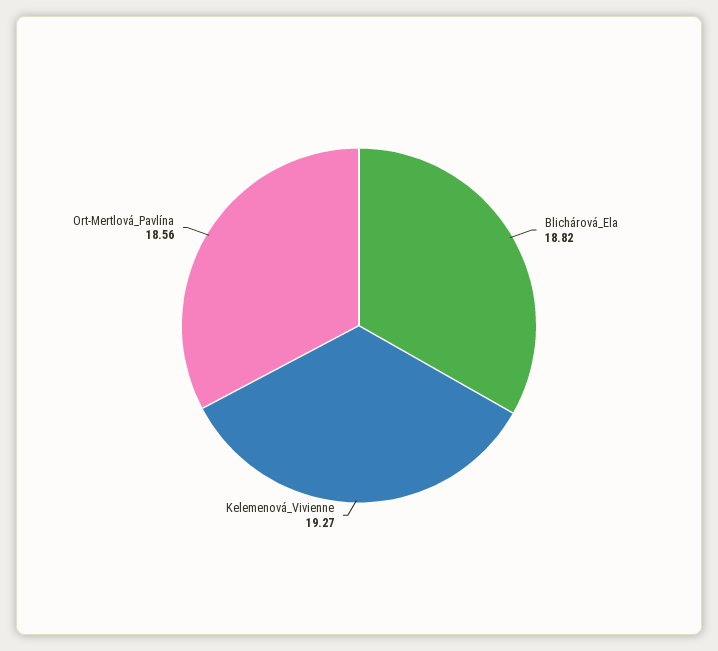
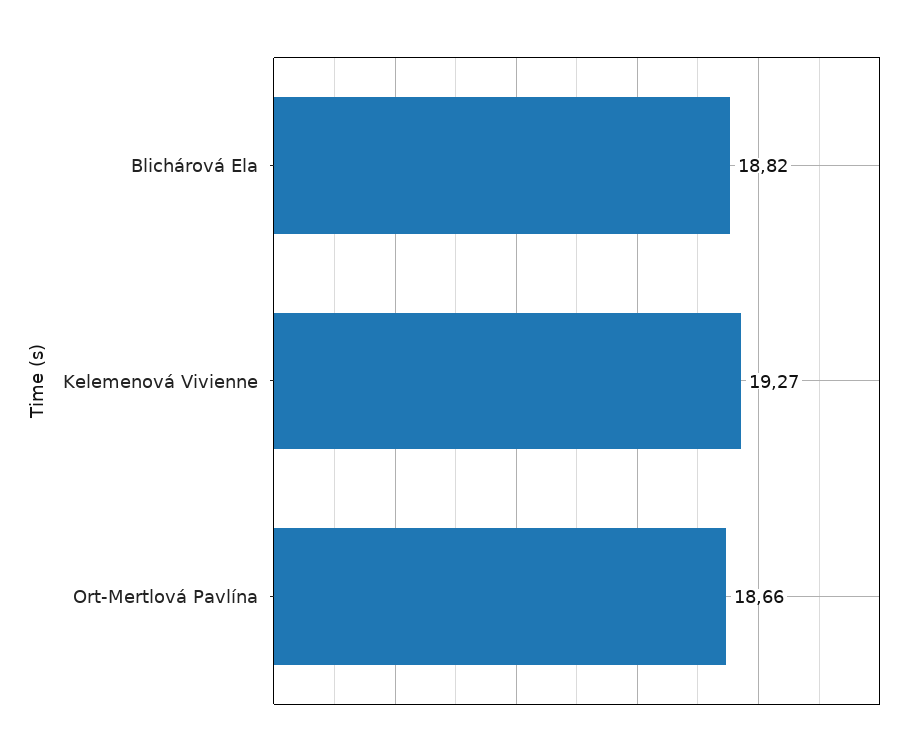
Ort-Mertlová_Pavlína: 18.56 -> 18.66

